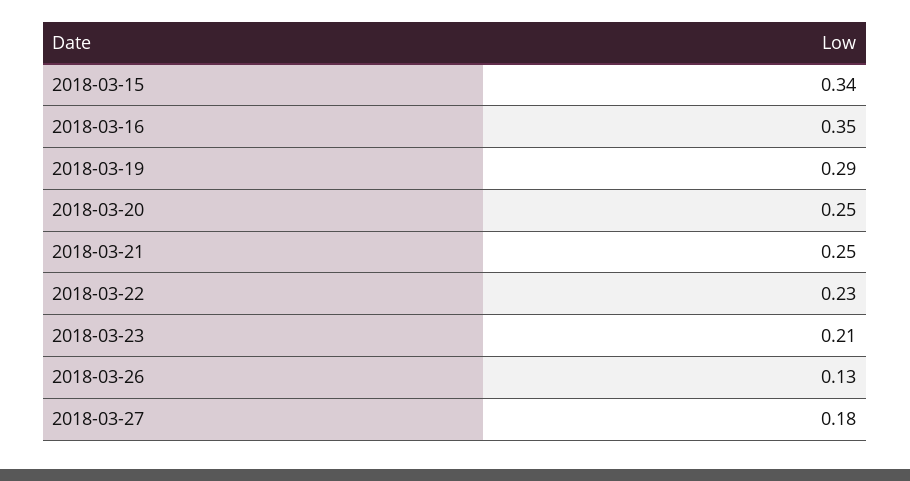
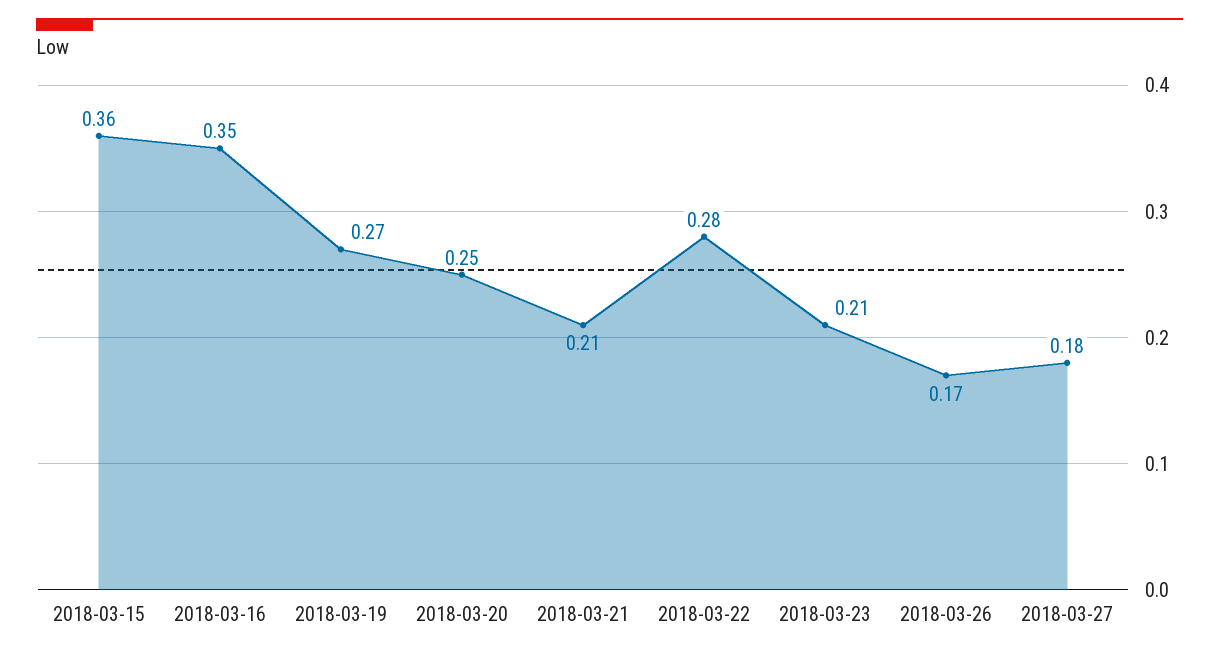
2018-03-15: 0.34 -> 0.36
2018-03-19: 0.29 -> 0.27
2018-03-21: 0.25 -> 0.21
2018-03-22: 0.23 -> 0.28
2018-03-26: 0.13 -> 0.17

